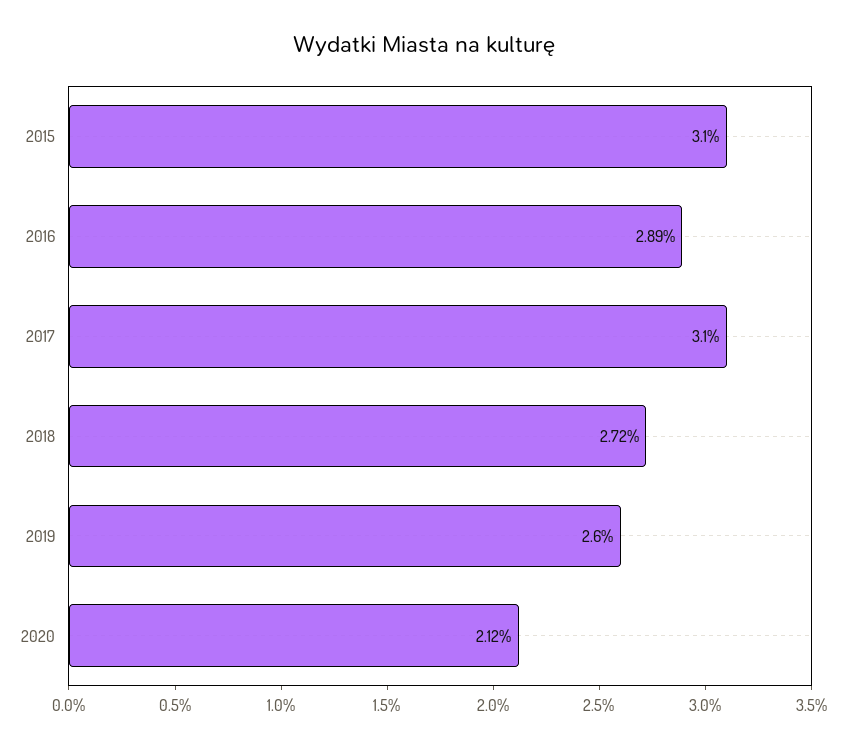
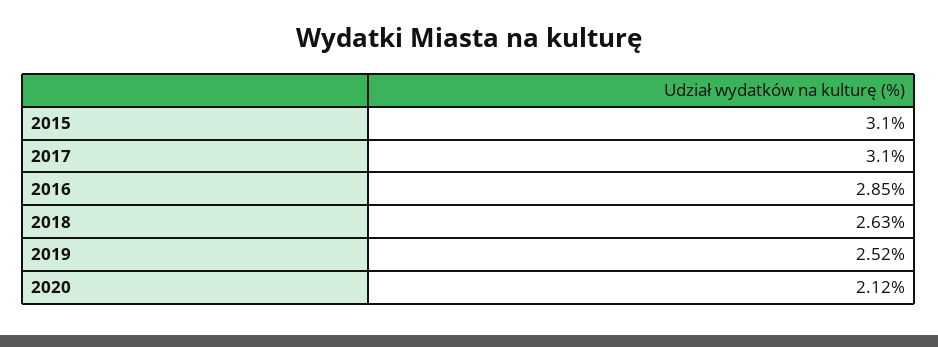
2016: 2.89 -> 2.85
2018: 2.72 -> 2.63
2019: 2.6 -> 2.52

